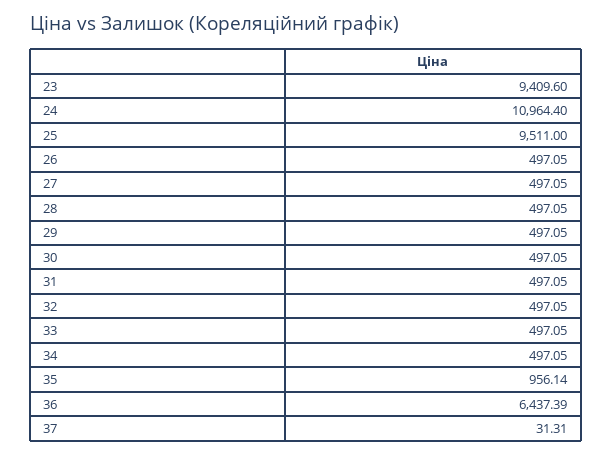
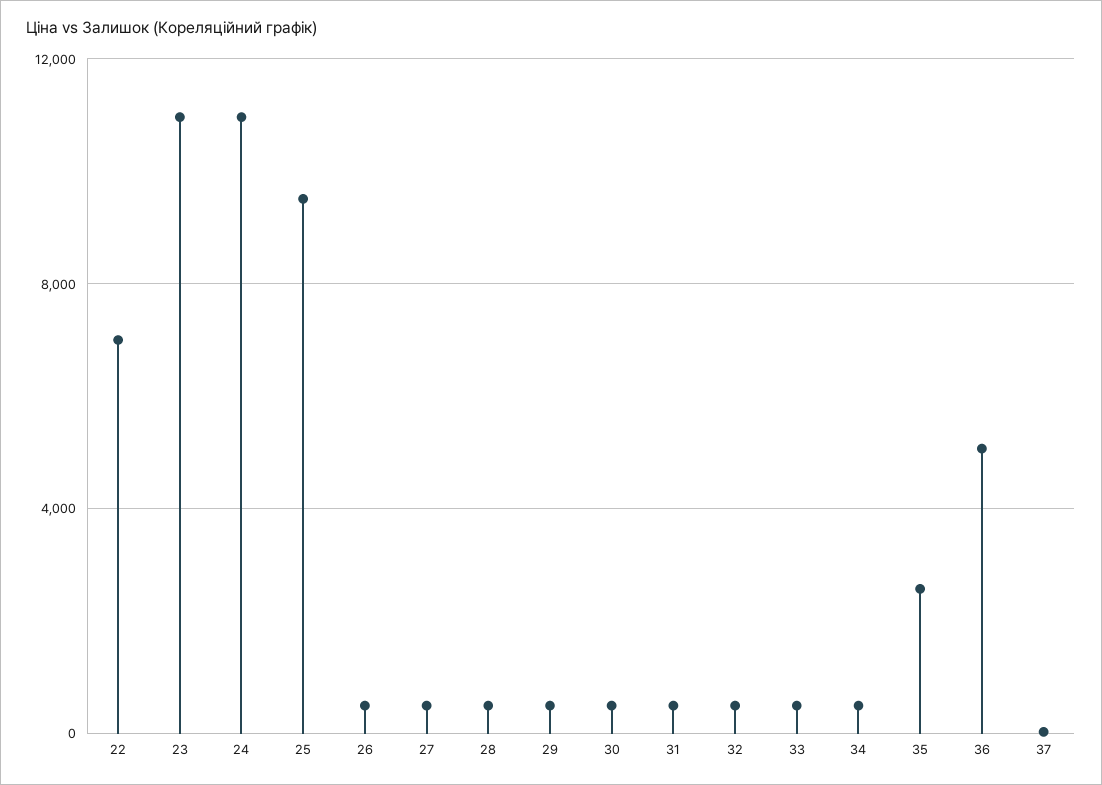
23: 9409.6 -> 11000
35: 956.14 -> 2500
36: 6437.39 -> 5000
22: none -> 7000

